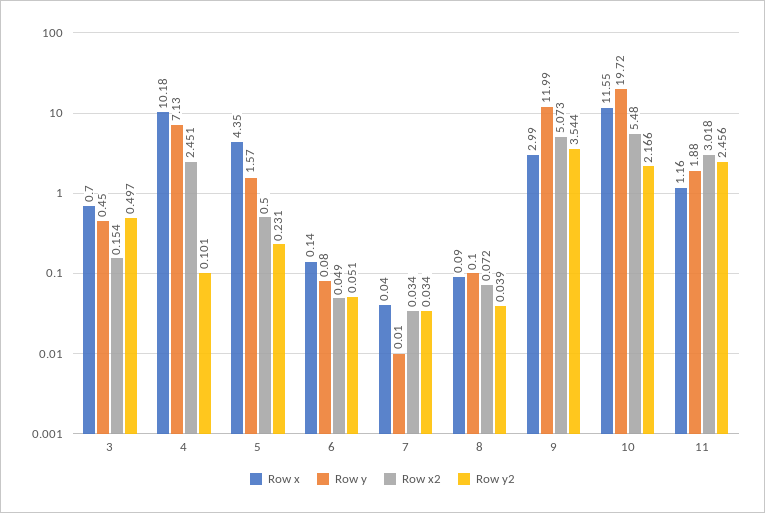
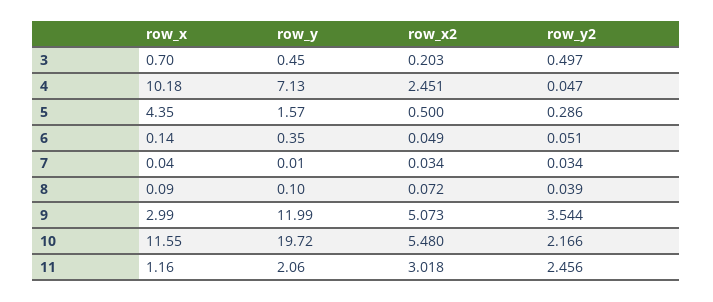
Row x2, 3: 0.154 -> 0.203
Row y2, 4: 0.101 -> 0.047
Row y2, 5: 0.231 -> 0.286
Row y, 6: 0.08 -> 0.35
Row y, 11: 1.88 -> 2.06

